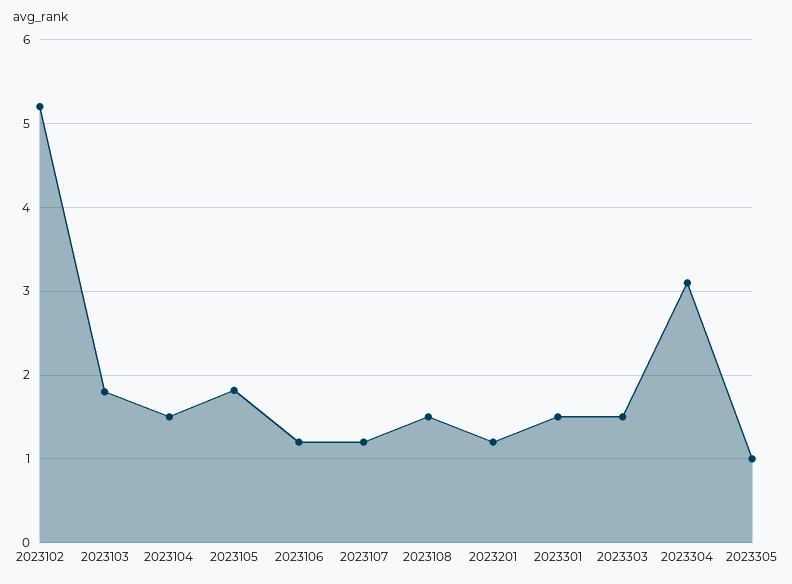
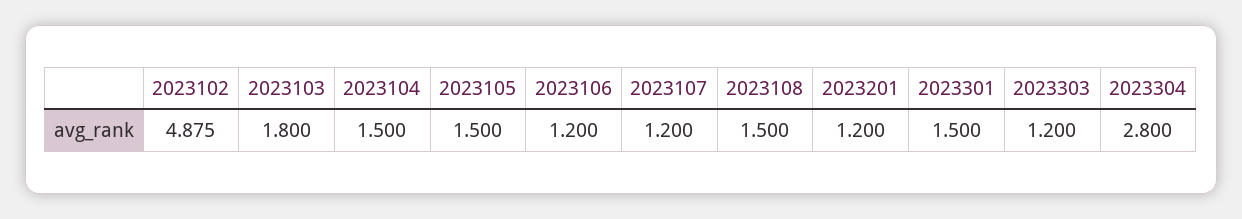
2023102: 5.2 -> 4.875
2023105: 1.8 -> 1.5
2023303: 1.5 -> 1.2
2023304: 3.1 -> 2.8
2023305: 1 -> none

